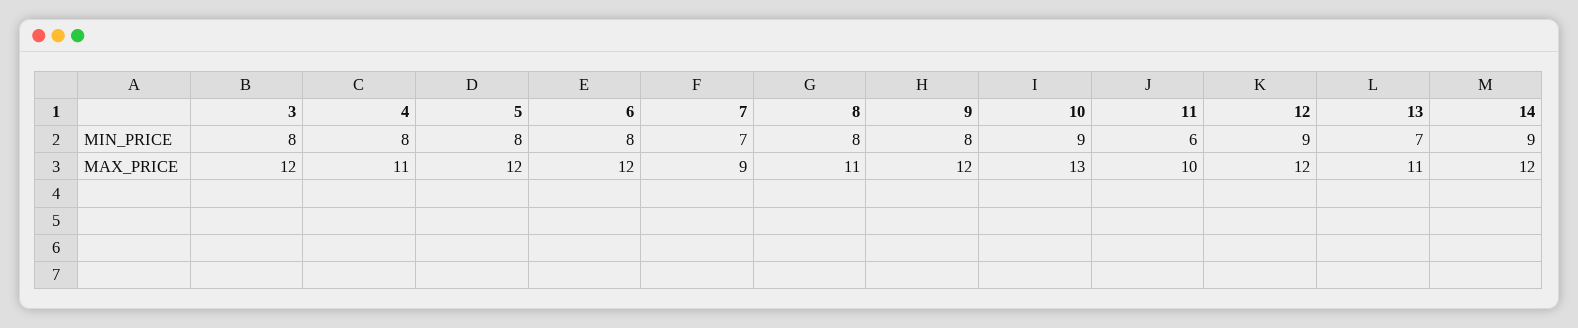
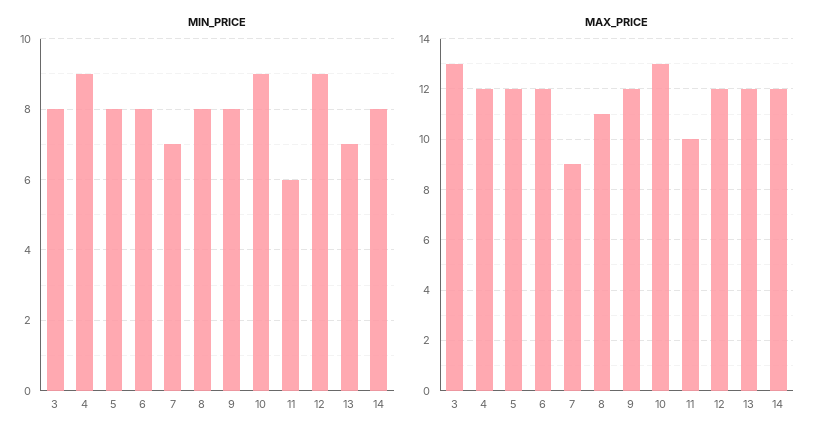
MIN_PRICE, 4: 8 -> 9
MIN_PRICE, 14: 9 -> 8
MAX_PRICE, 3: 12 -> 13
MAX_PRICE, 4: 11 -> 12
MAX_PRICE, 13: 11 -> 12

